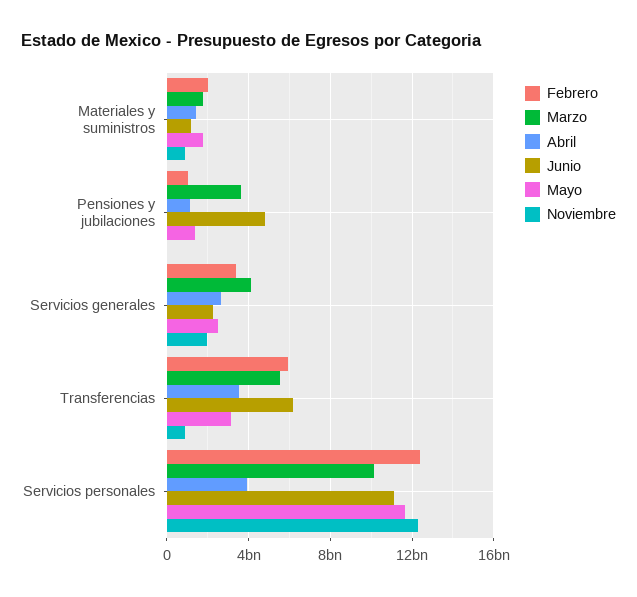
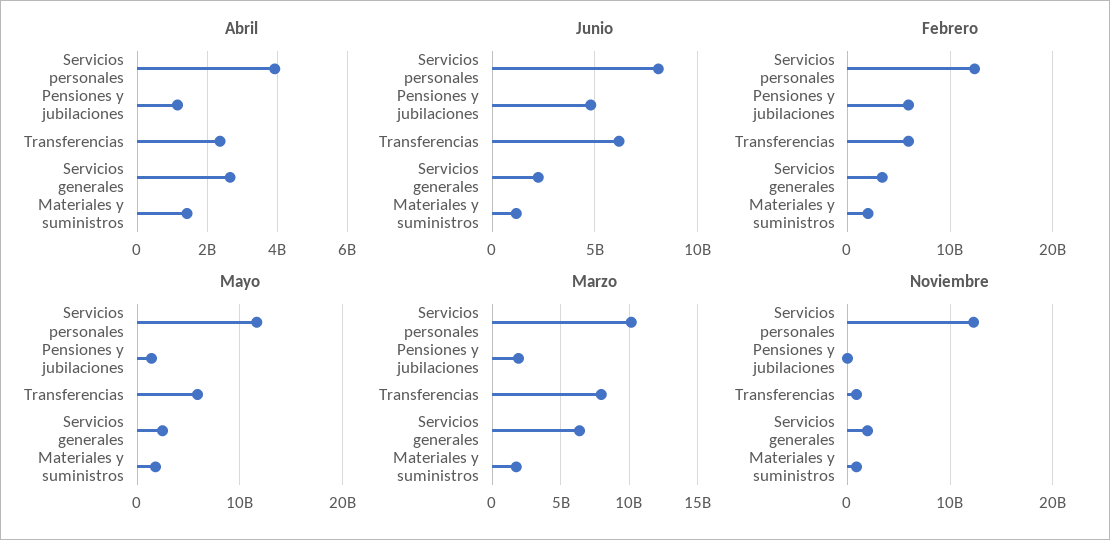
Febrero, Pensiones y jubilaciones: 1000000000 -> 6000000000
Marzo, Pensiones y jubilaciones: 3500000000 -> 2000000000
Marzo, Servicios generales: 4000000000 -> 6500000000
Marzo, Transferencias: 5500000000 -> 8000000000
Abril, Transferencias: 3500000000 -> 2400000000
Mayo, Transferencias: 3000000000 -> 6000000000
Junio, Servicios personales: 11000000000 -> 8000000000

